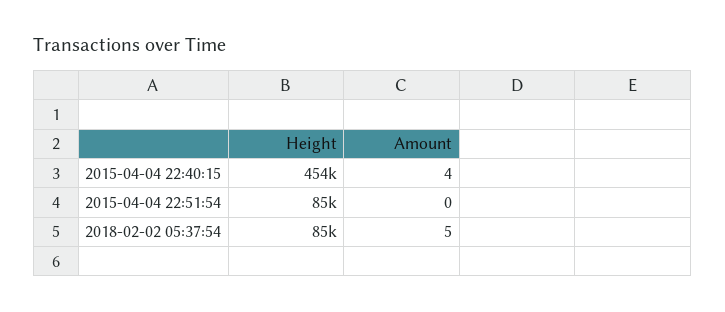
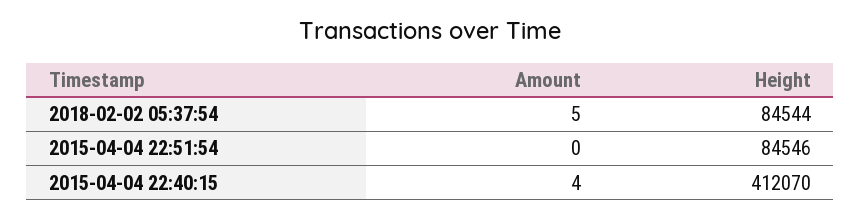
Height, 2015-04-04 22:40:15: 454000 -> 412070

